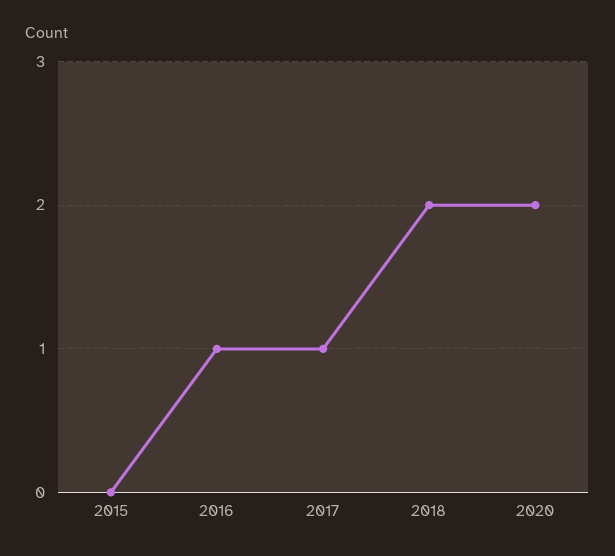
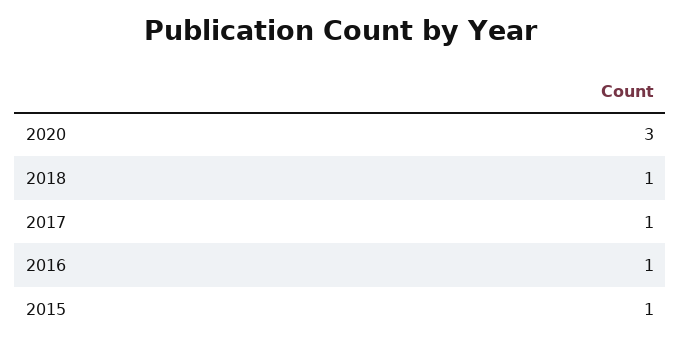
2015: 0 -> 1
2018: 2 -> 1
2020: 2 -> 3

